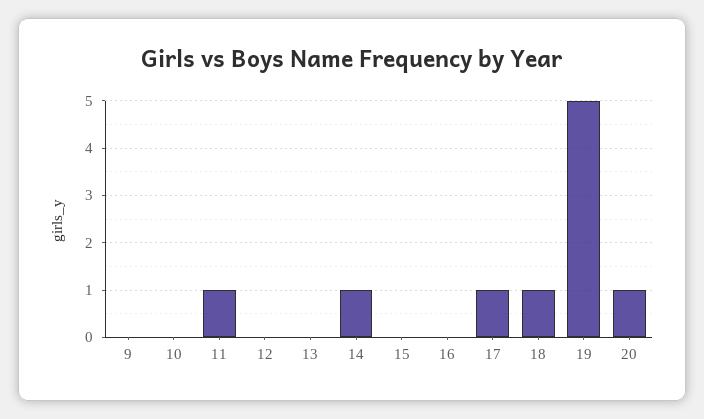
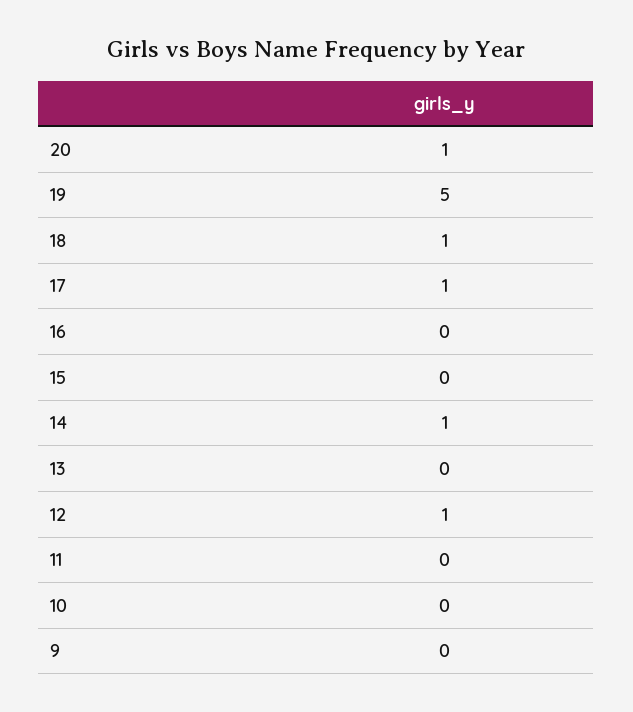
11: 1 -> 0
12: 0 -> 1

